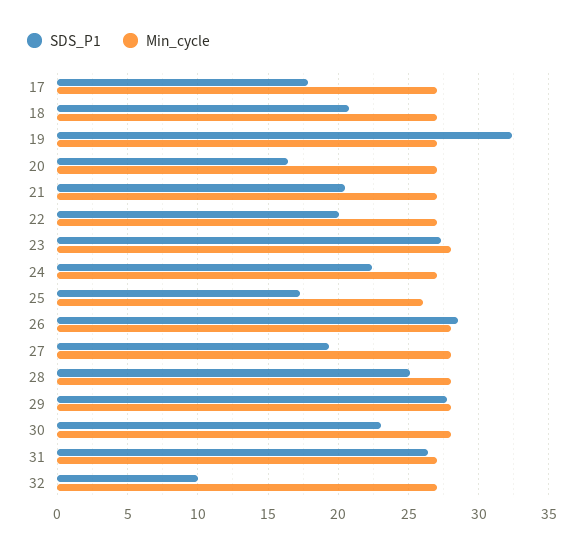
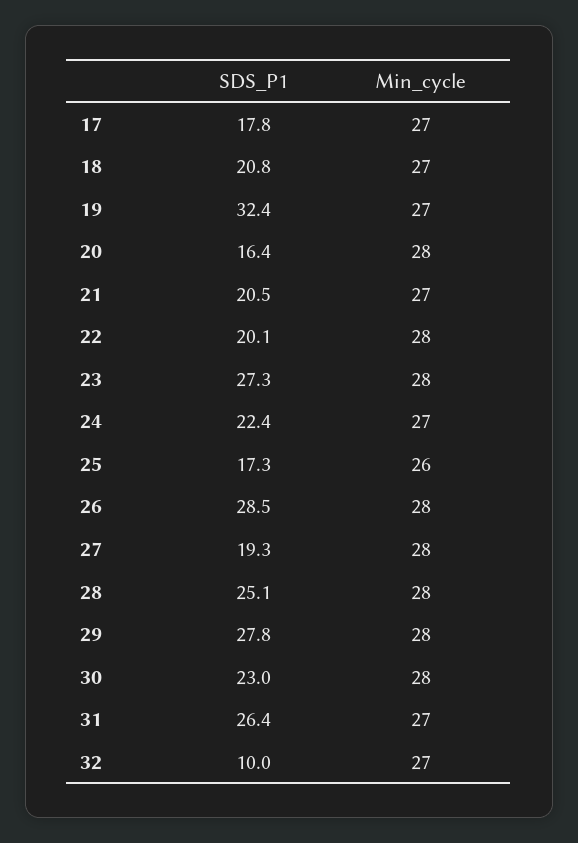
Min_cycle, 20: 27 -> 28
Min_cycle, 22: 27 -> 28

